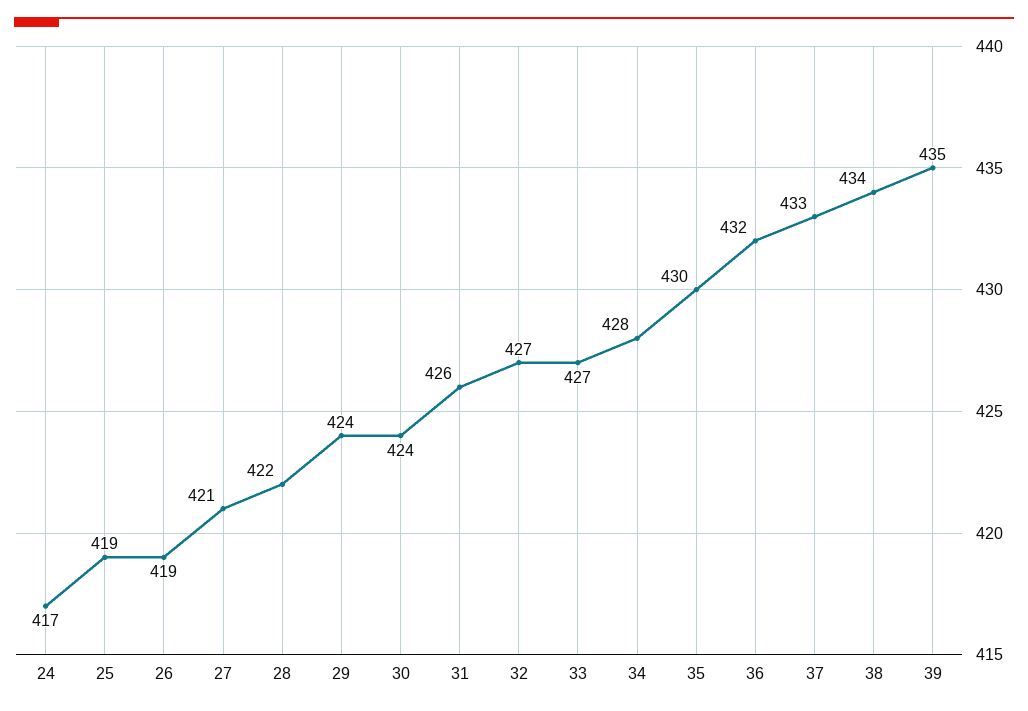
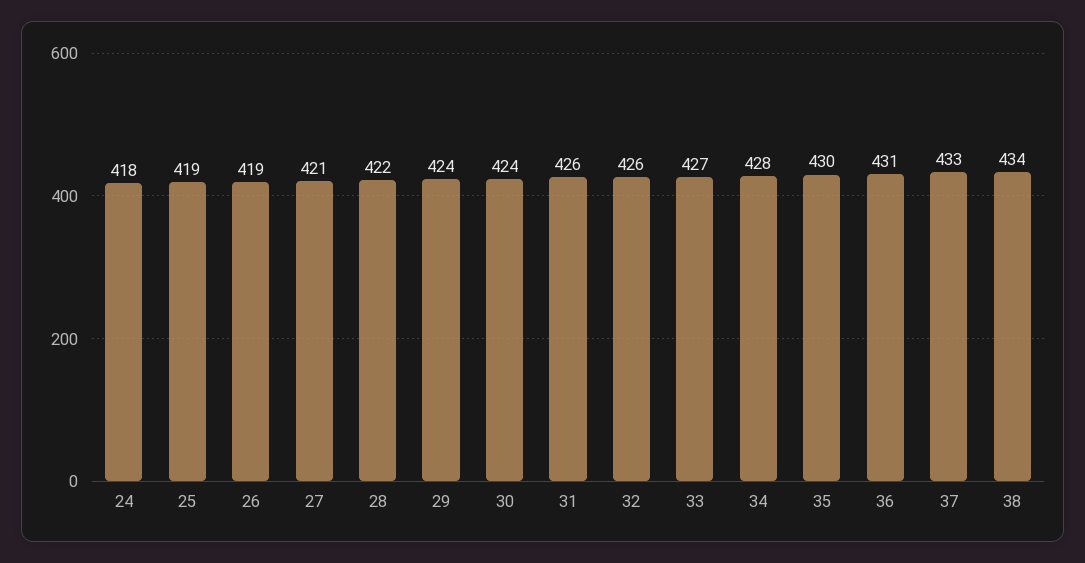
24: 417 -> 418
32: 427 -> 426
36: 432 -> 431
39: 435 -> none

